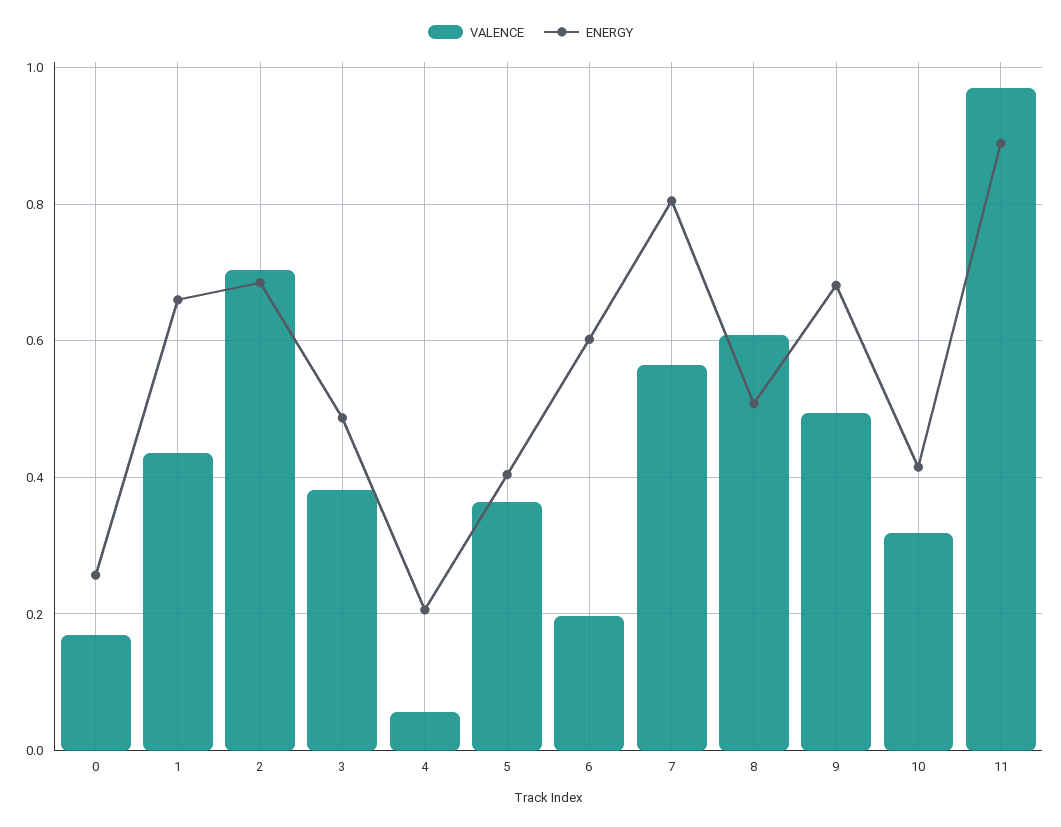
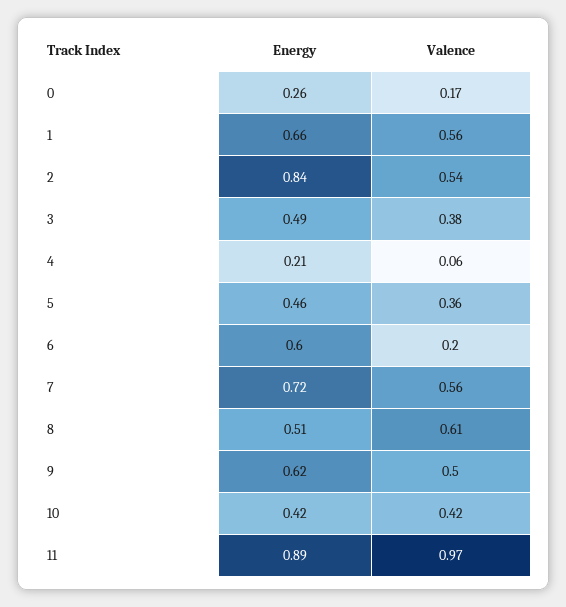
VALENCE, 1: 0.44 -> 0.56
VALENCE, 2: 0.7 -> 0.54
ENERGY, 2: 0.68 -> 0.84
ENERGY, 5: 0.4 -> 0.46
ENERGY, 7: 0.8 -> 0.72
ENERGY, 9: 0.68 -> 0.62
VALENCE, 10: 0.32 -> 0.42

